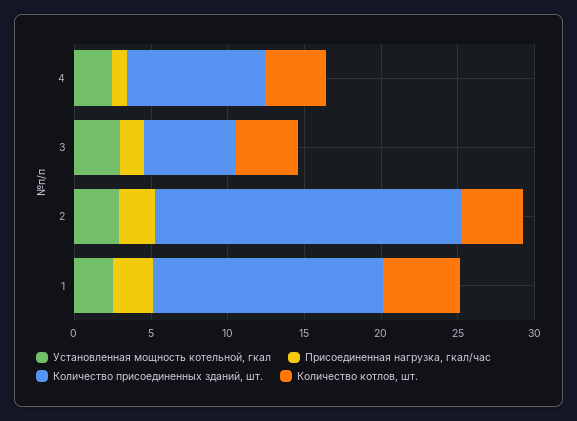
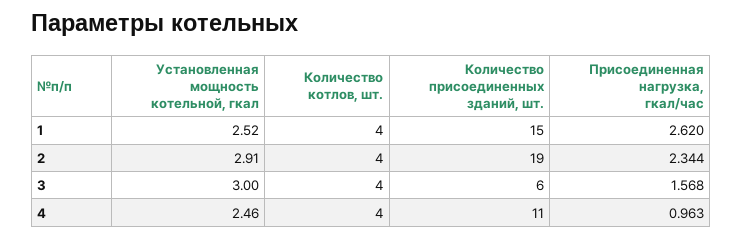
Количество присоединенных зданий, шт., 4: 9 -> 11
Количество присоединенных зданий, шт., 2: 20 -> 19
Количество котлов, шт., 1: 5 -> 4

